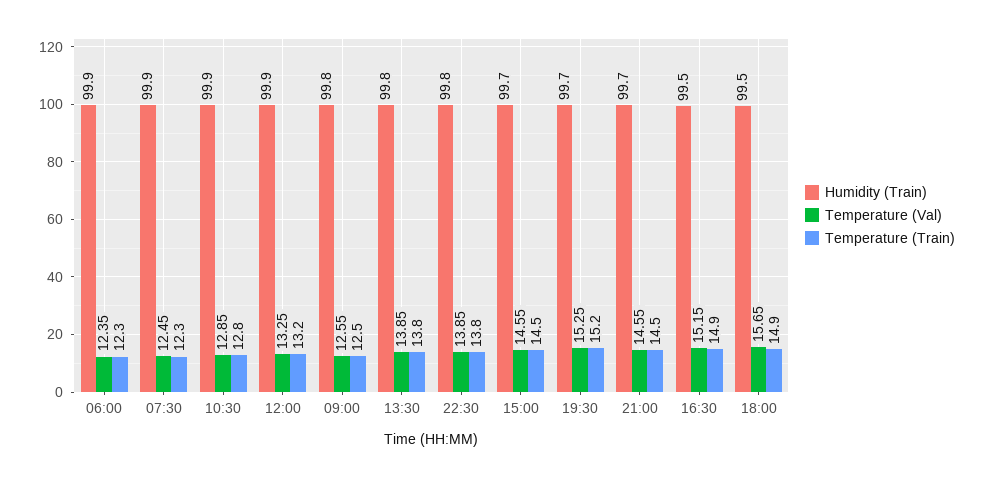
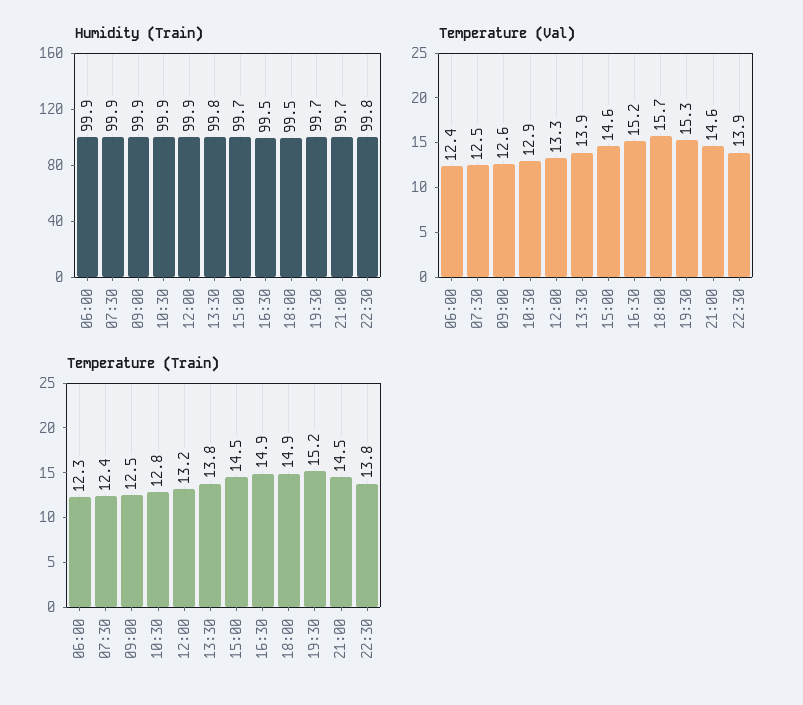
Temperature (Train), 07:30: 12.3 -> 12.4
Humidity (Train), 09:00: 99.8 -> 99.9

